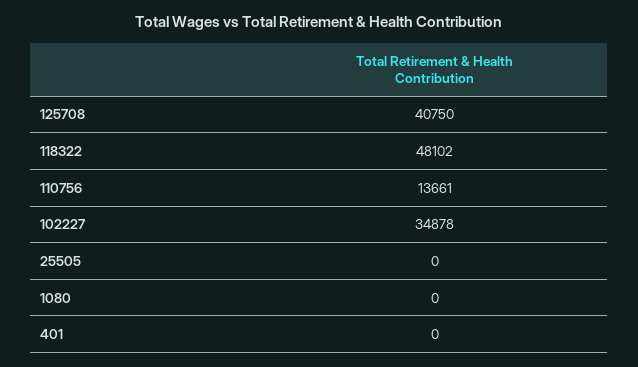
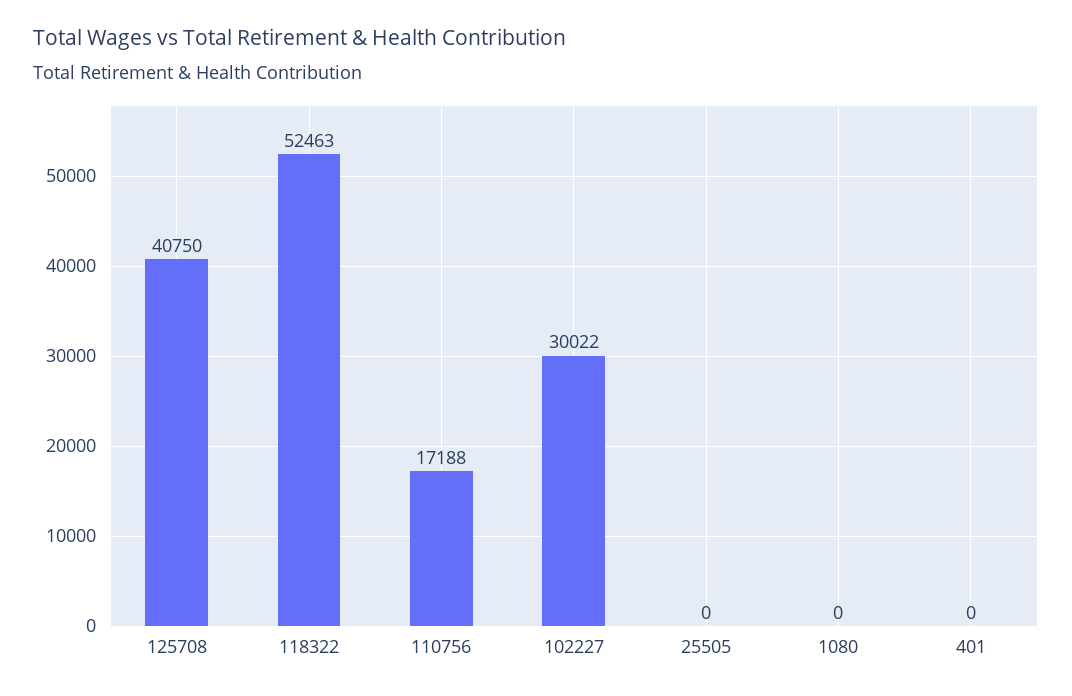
118322: 48102 -> 52463
110756: 13661 -> 17188
102227: 34878 -> 30022

